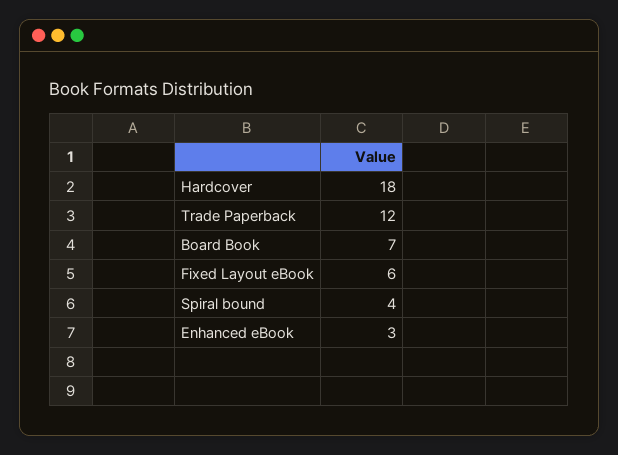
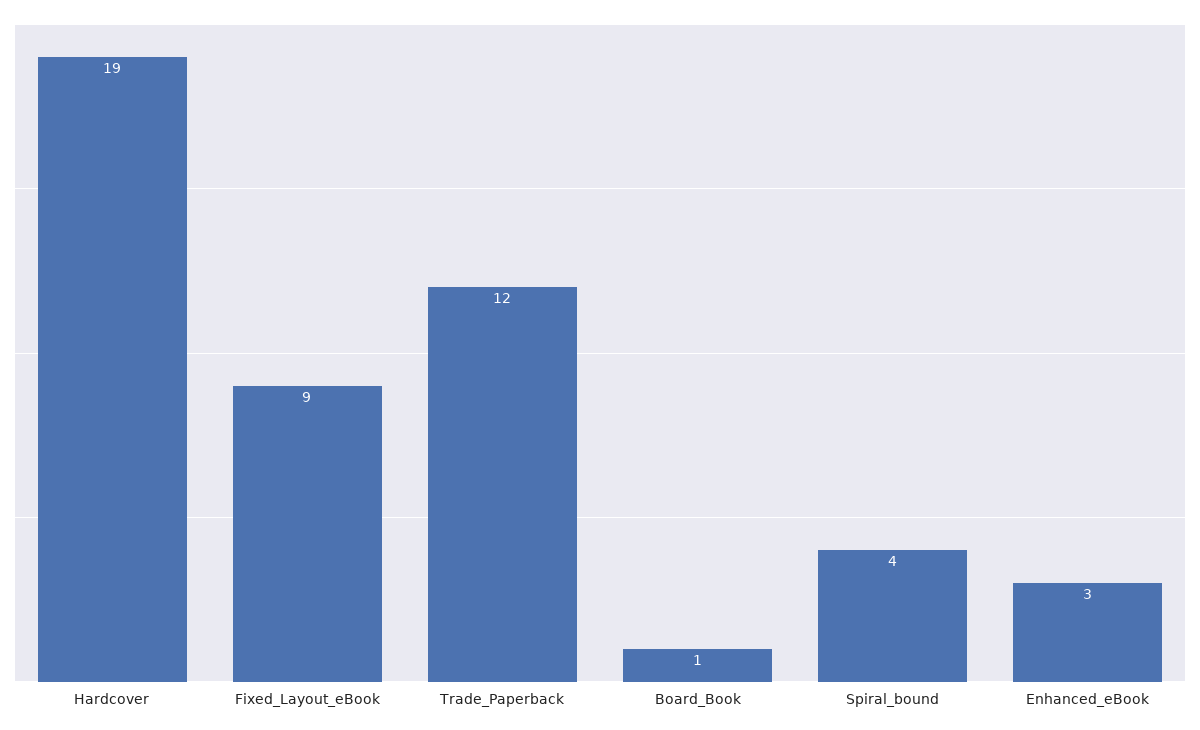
Hardcover: 18 -> 19
Board Book: 7 -> 1
Fixed Layout eBook: 6 -> 9

